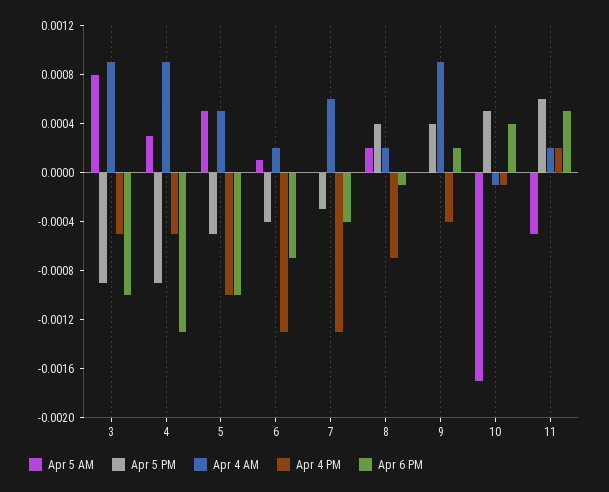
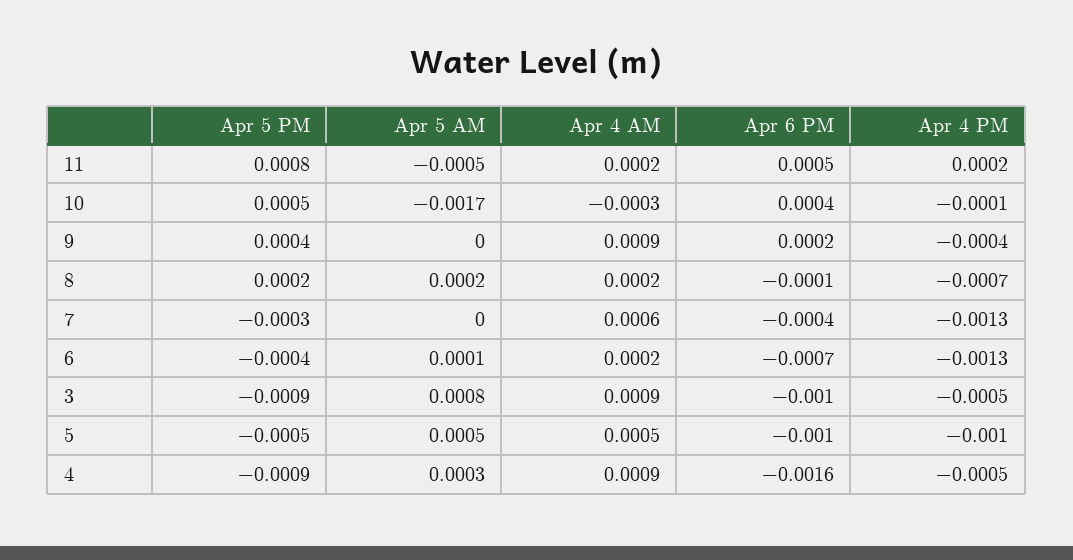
Apr 6 PM, 4: -0.0013 -> -0.0016
Apr 5 PM, 8: 0.0004 -> 0.0002
Apr 4 AM, 10: -0.0001 -> -0.0003
Apr 5 PM, 11: 0.0006 -> 0.0008

